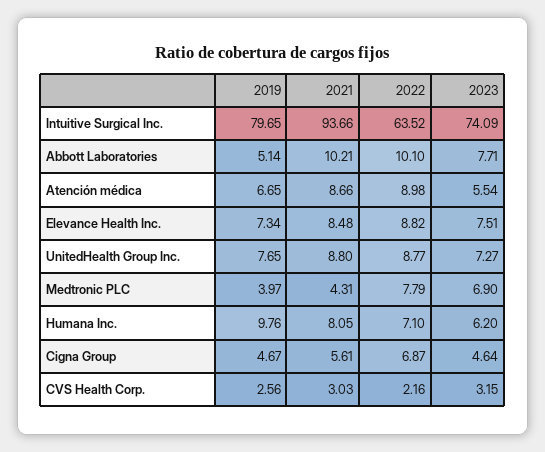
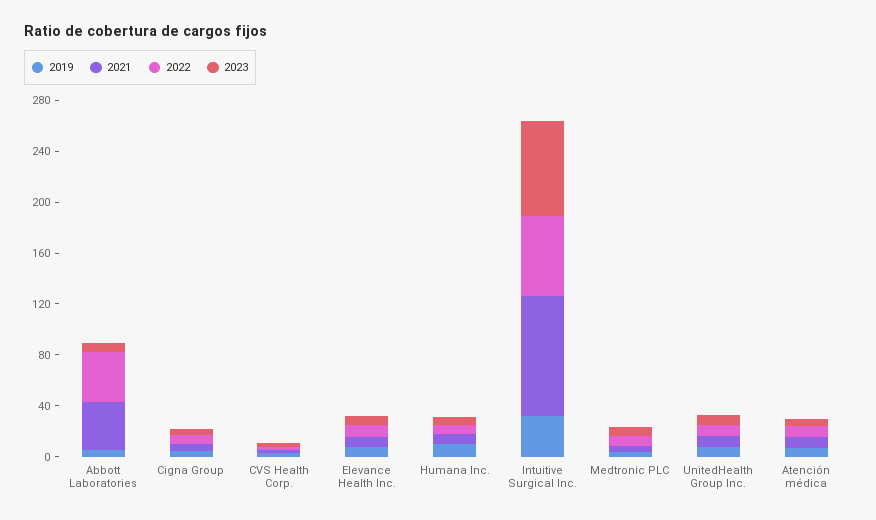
2019, Intuitive Surgical Inc.: 79.65 -> 30
2021, Abbott Laboratories: 10.21 -> 40
2022, Abbott Laboratories: 10.1 -> 40

